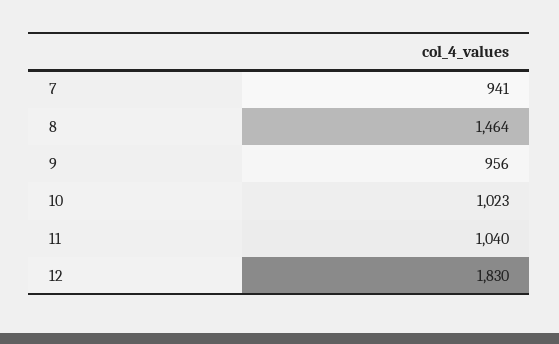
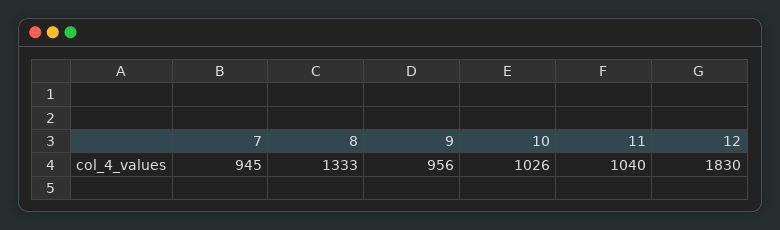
7: 941 -> 945
8: 1464 -> 1333
10: 1023 -> 1026

